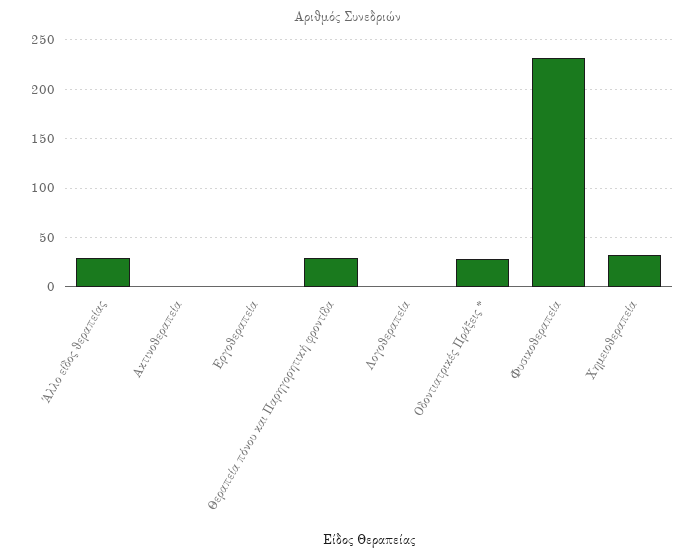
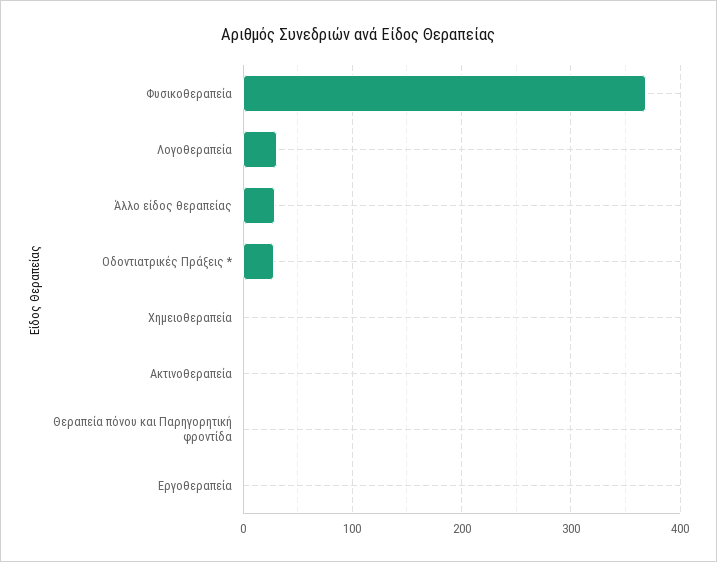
Θεραπεία πόνου και Παρηγορητική φροντίδα: 30 -> 0
Λογοθεραπεία: 0 -> 30
Φυσικοθεραπεία: 230 -> 370
Χημειοθεραπεία: 30 -> 0

